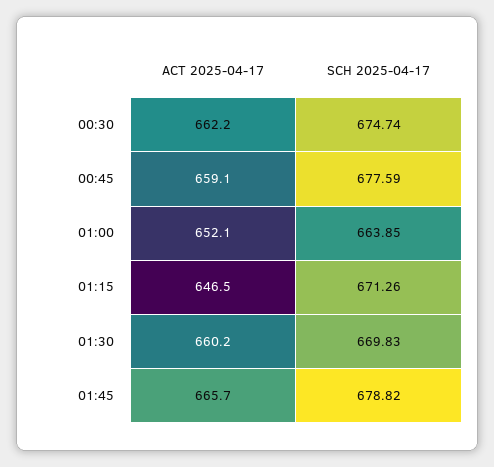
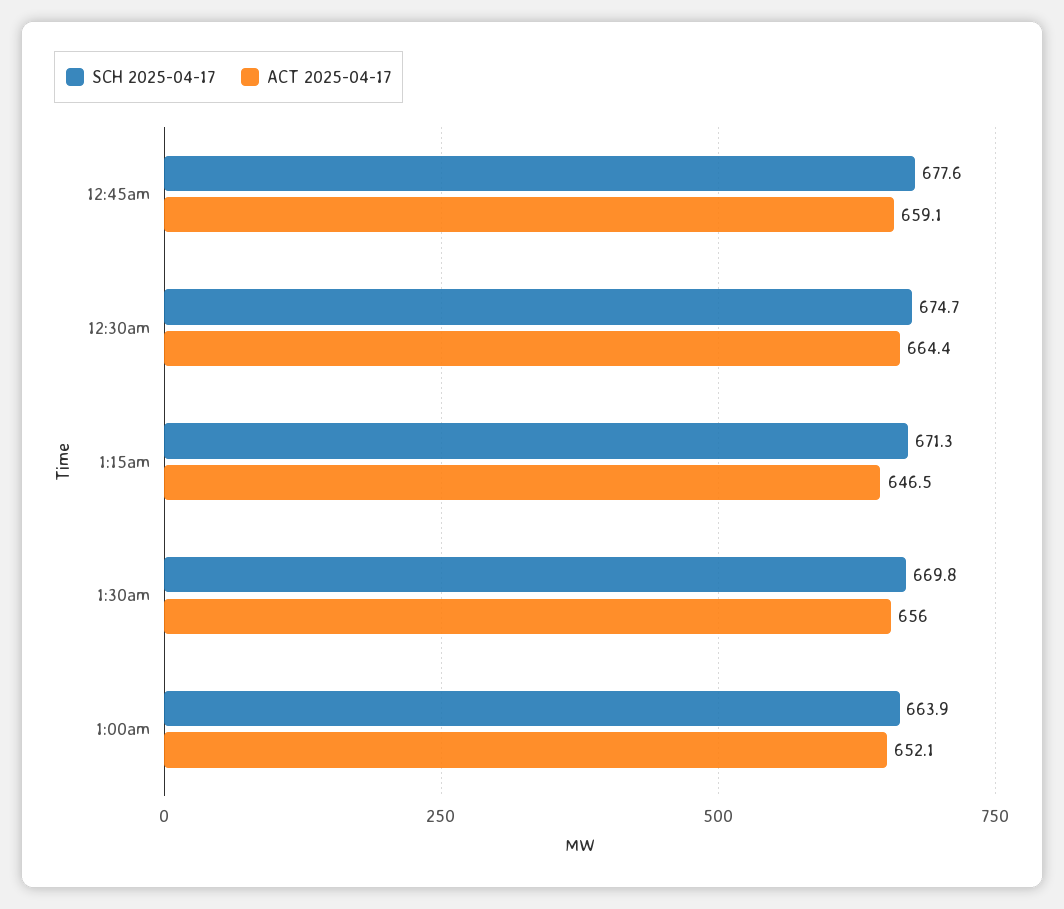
ACT 2025-04-17, 00:30: 662.2 -> 664.4
ACT 2025-04-17, 01:30: 660.2 -> 656
ACT 2025-04-17, 01:45: 665.7 -> none
SCH 2025-04-17, 01:45: 678.82 -> none

